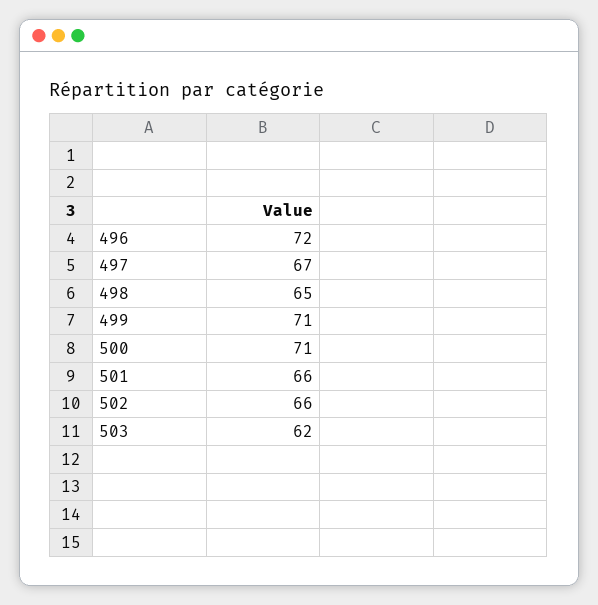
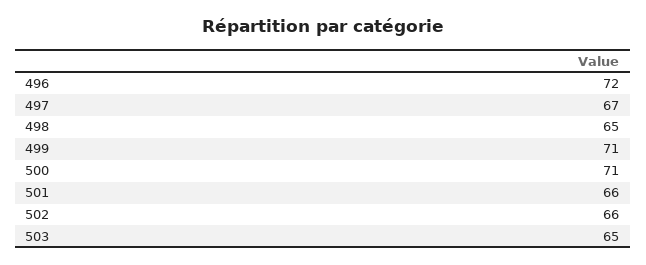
503: 62 -> 65

